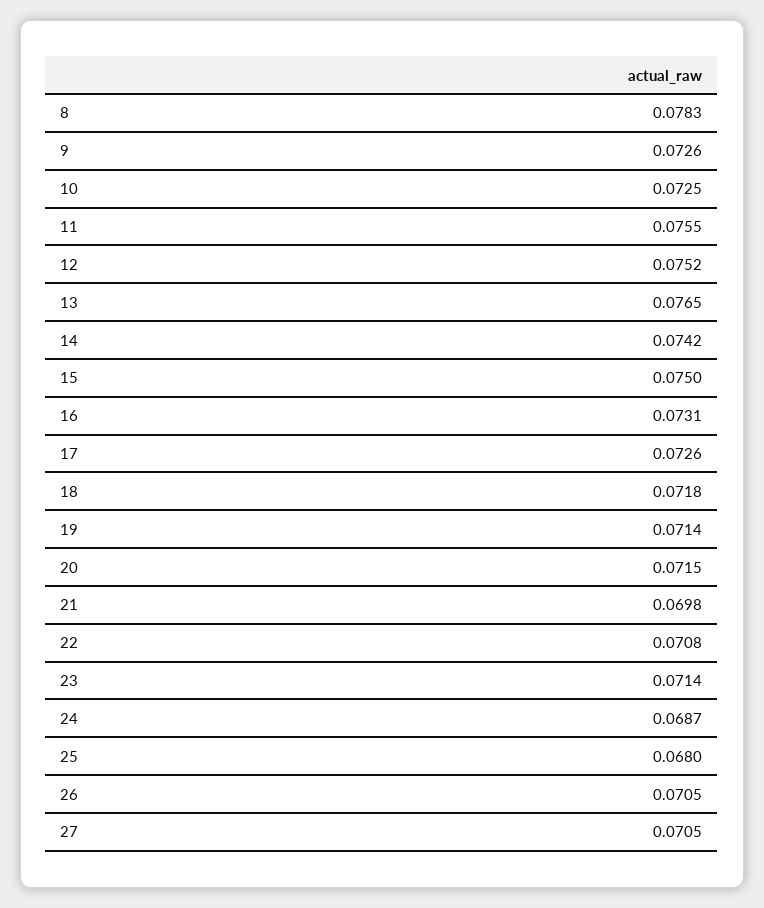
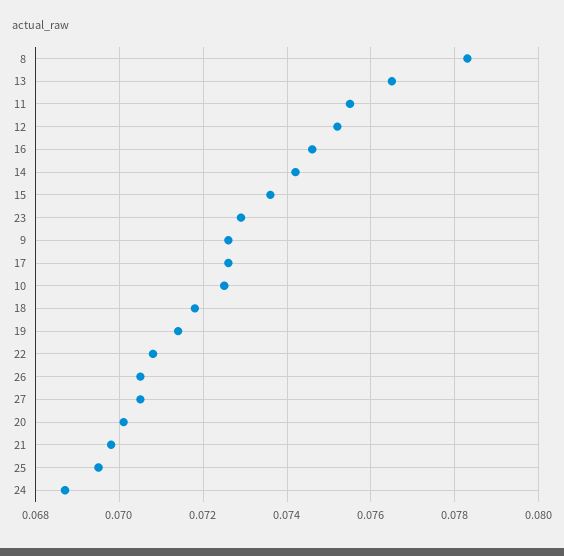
15: 0.075 -> 0.0735
16: 0.0731 -> 0.0745
20: 0.0715 -> 0.07
23: 0.0714 -> 0.073
25: 0.068 -> 0.0695

